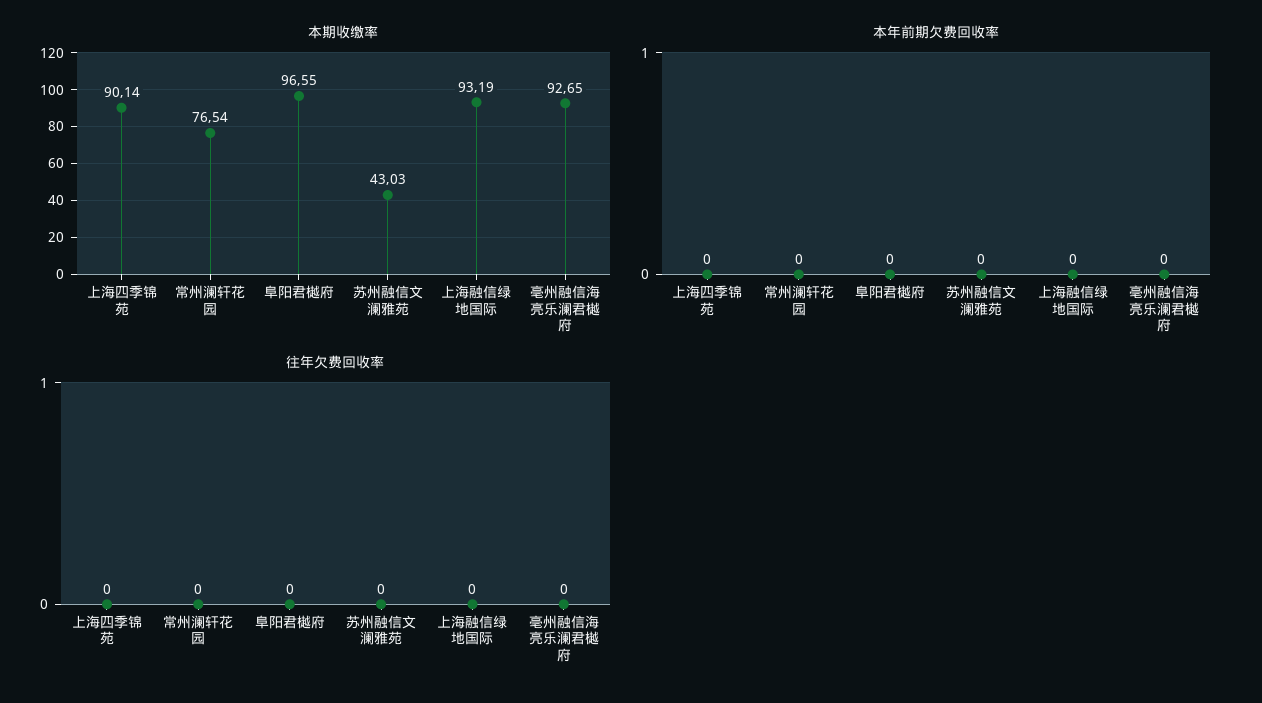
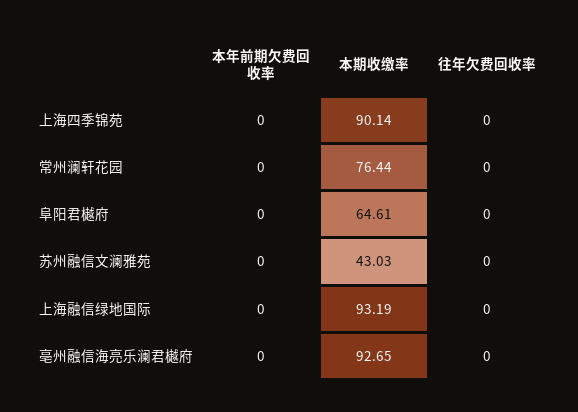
本期收缴率, 常州澜轩花园: 76.54 -> 76.44
本期收缴率, 阜阳君樾府: 96.55 -> 64.61

